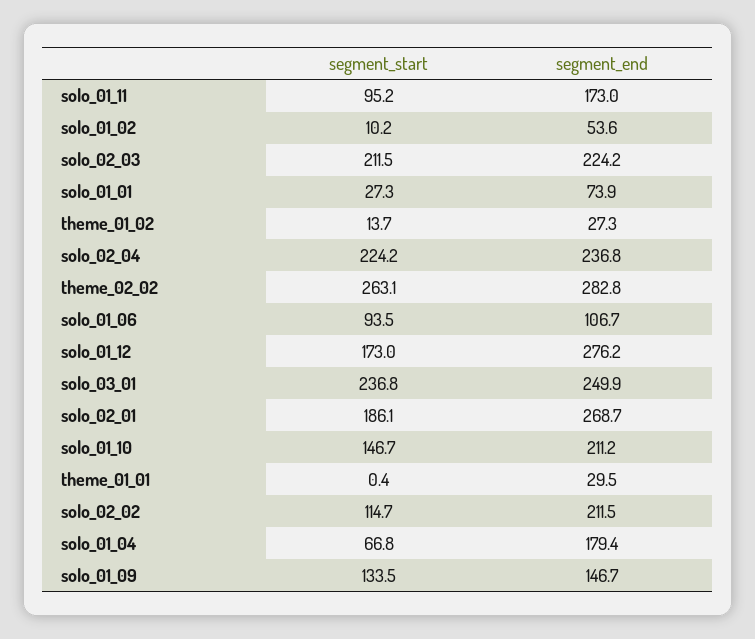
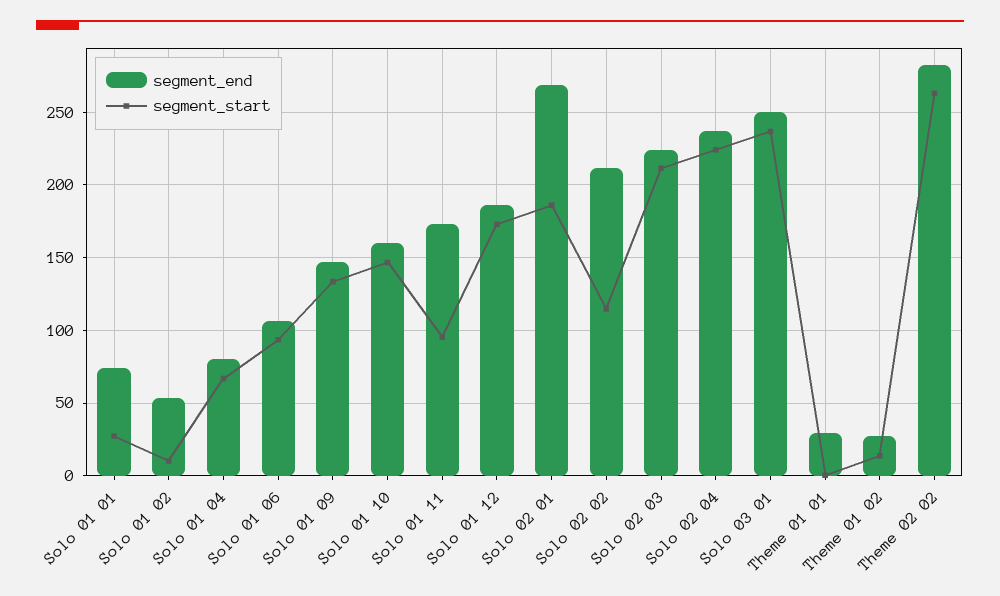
segment_end, solo_01_12: 276.2 -> 185
segment_end, solo_01_10: 211.2 -> 160
segment_end, solo_01_04: 179.4 -> 80

